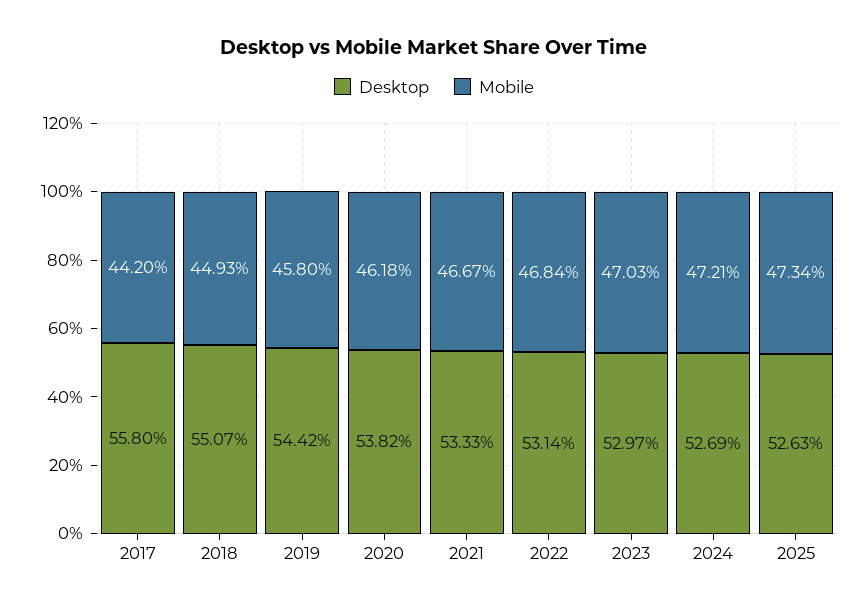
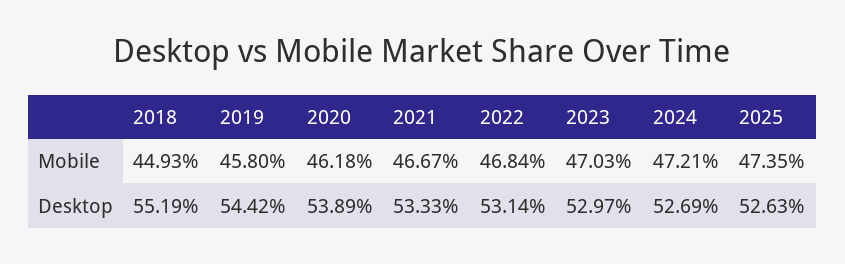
Desktop, 2017: 55.8 -> none
Mobile, 2017: 44.2 -> none
Desktop, 2018: 55.07 -> 55.19
Desktop, 2020: 53.82 -> 53.89
Mobile, 2025: 47.34 -> 47.35

